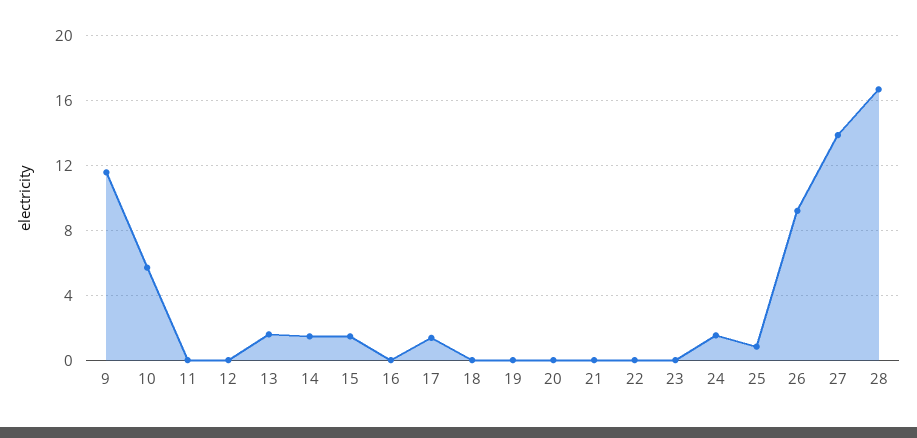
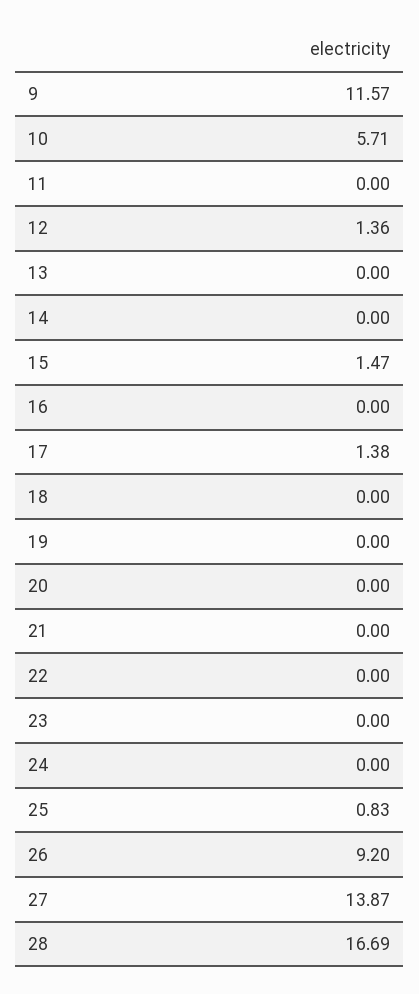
12: 0 -> 1.36
13: 1.5 -> 0
14: 1.5 -> 0
24: 1.5 -> 0

